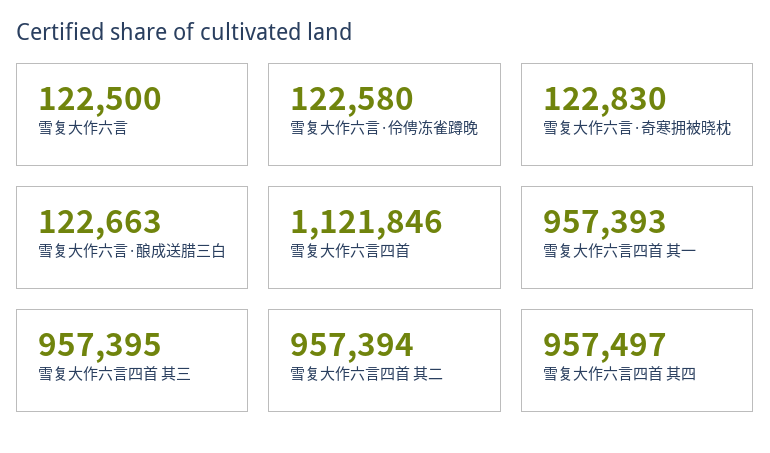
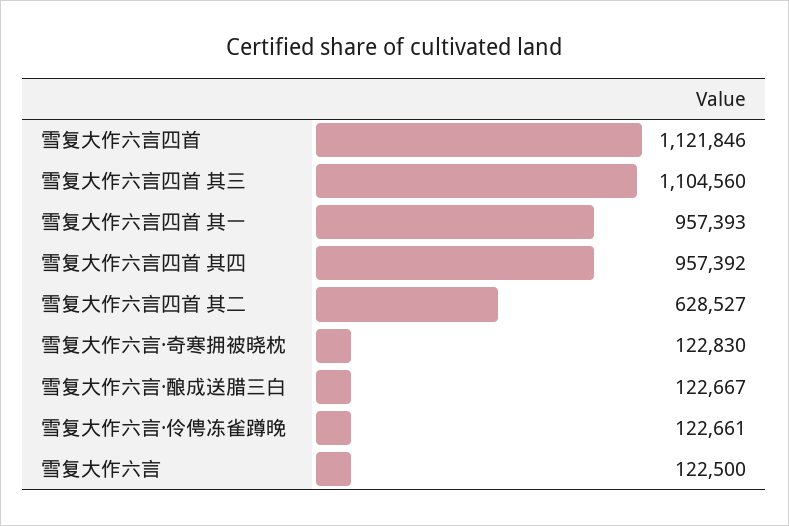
雪复大作六言·伶俜冻雀蹲晚: 122580 -> 122661
雪复大作六言·酿成送腊三白: 122663 -> 122667
雪复大作六言四首 其三: 957395 -> 1104560
雪复大作六言四首 其二: 957394 -> 628527
雪复大作六言四首 其四: 957497 -> 957392

